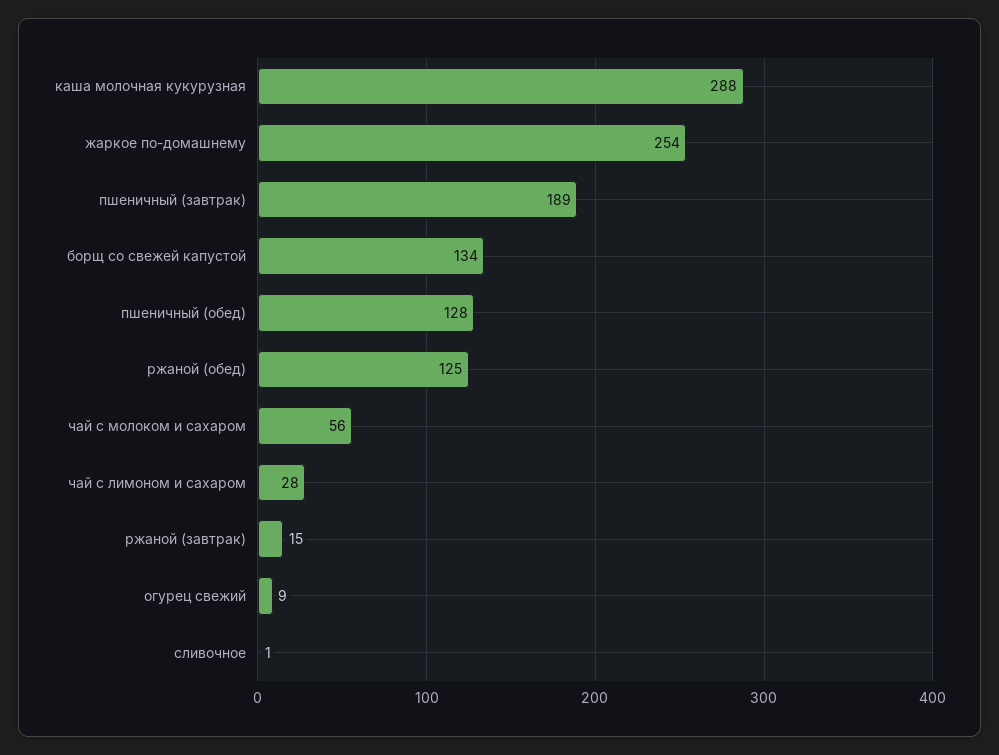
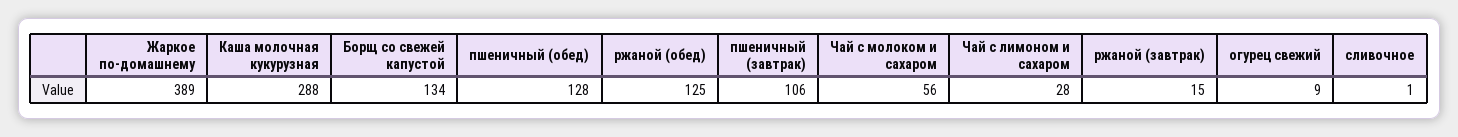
жаркое по-домашнему: 254 -> 389
пшеничный (завтрак): 189 -> 106

